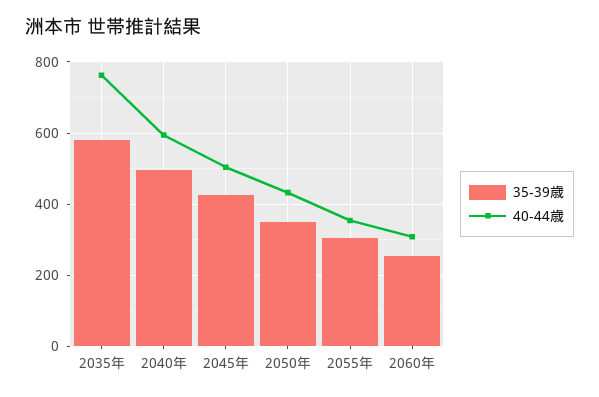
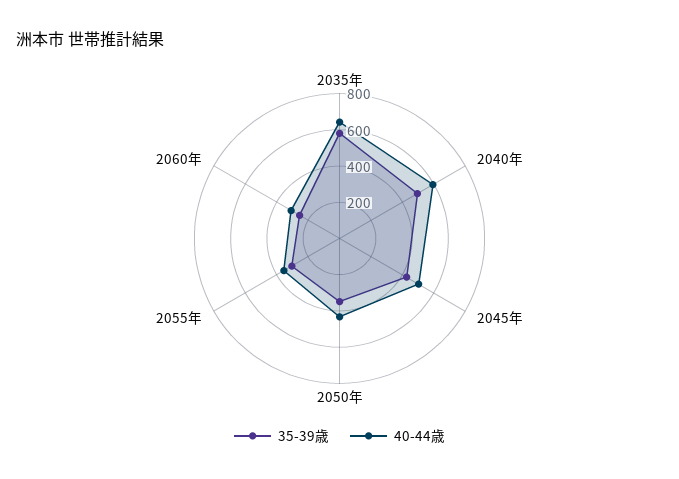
40-44歳, 2035年: 760 -> 650

